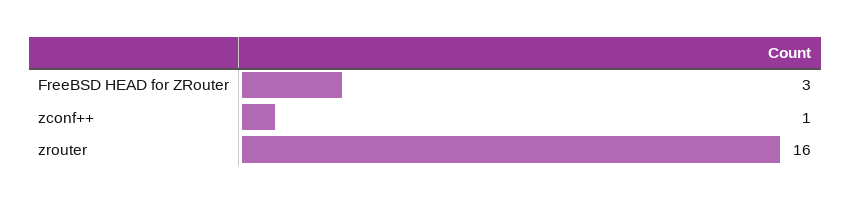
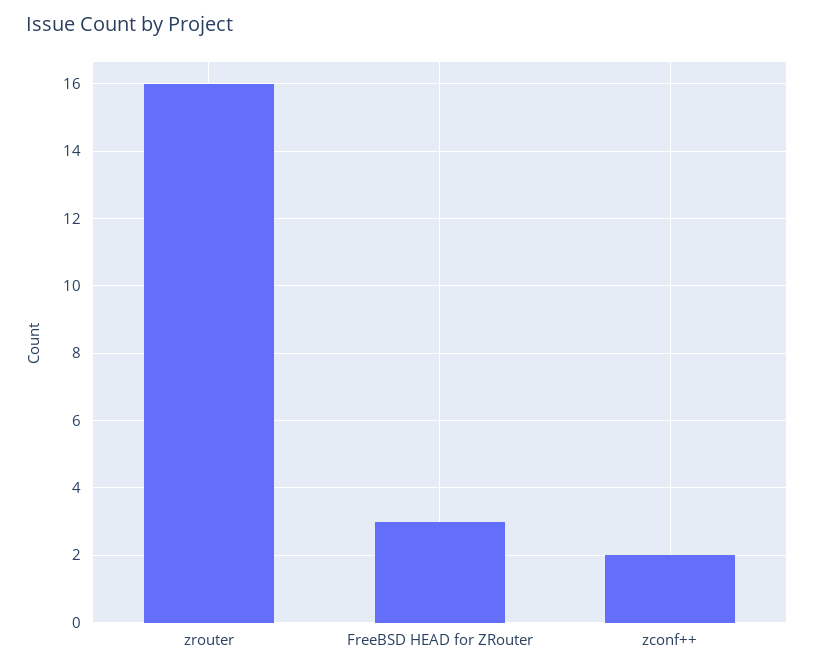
zconf++: 1 -> 2

